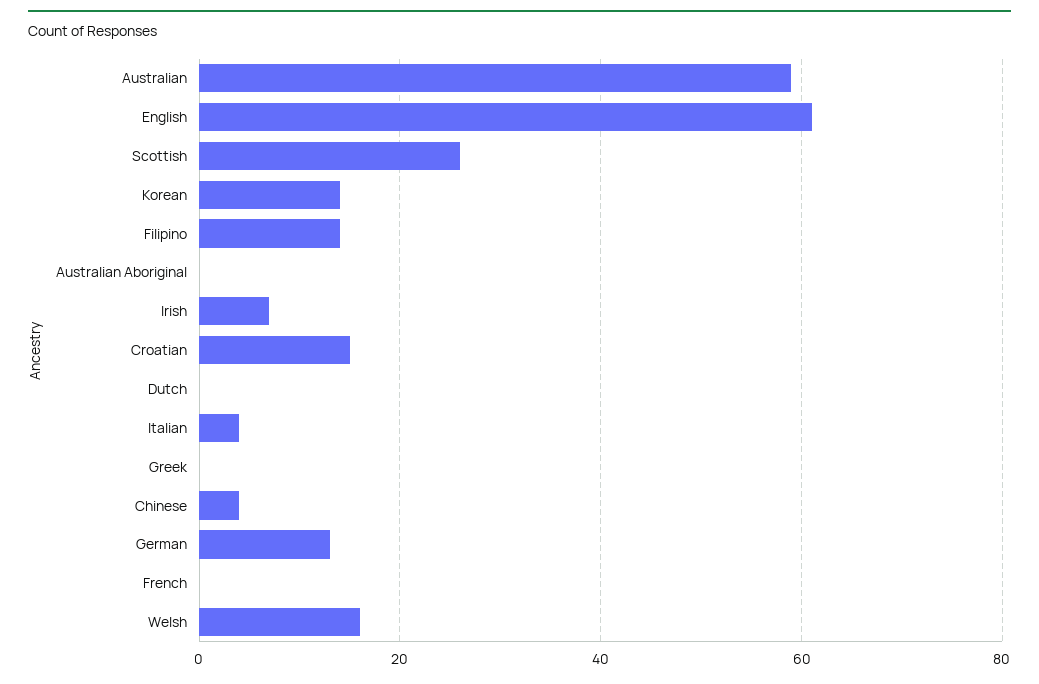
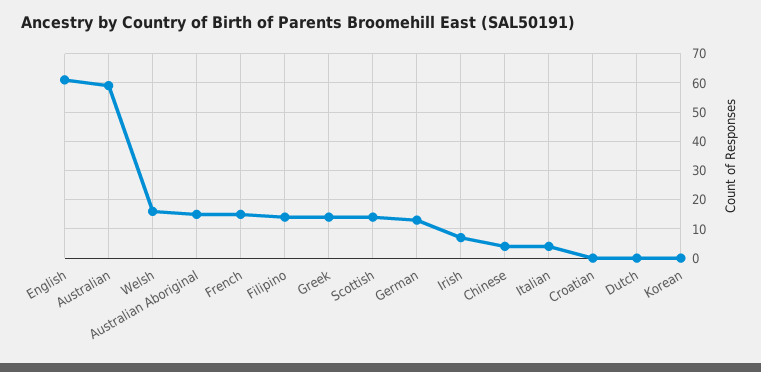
Scottish: 25 -> 15
Korean: 15 -> 0
Australian Aboriginal: 0 -> 15
Croatian: 15 -> 0
Greek: 0 -> 15
French: 0 -> 15

